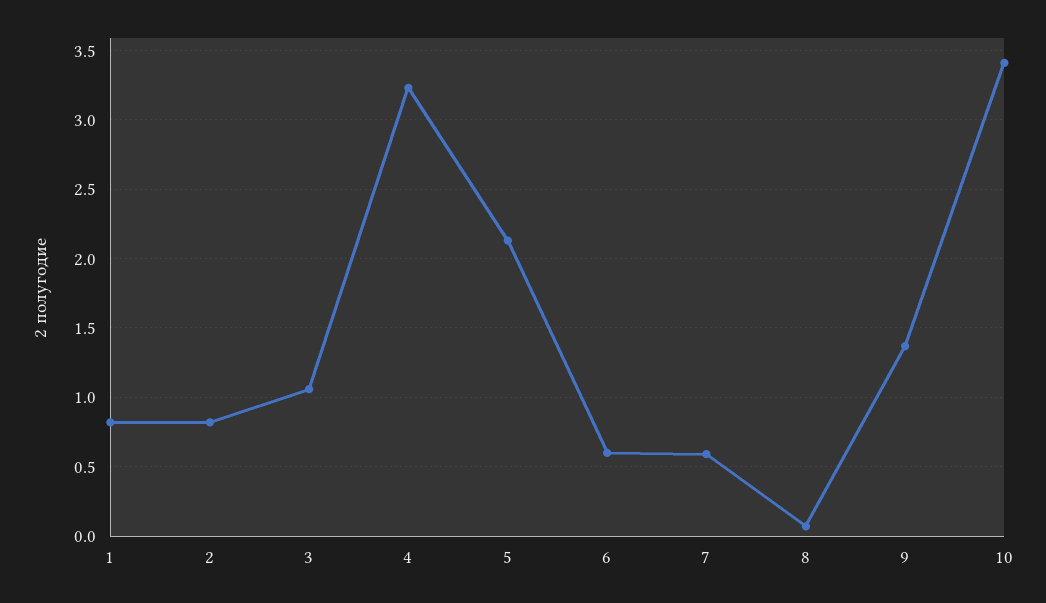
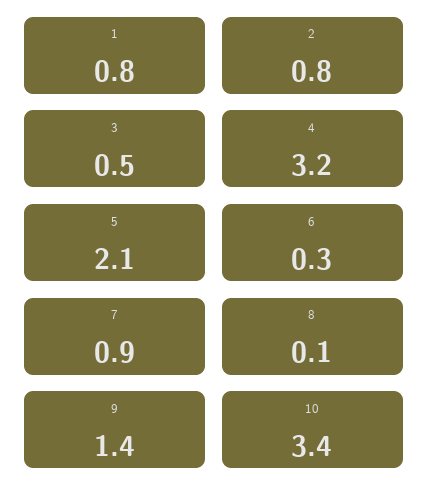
3: 1.05 -> 0.5
6: 0.6 -> 0.3
7: 0.6 -> 0.9

